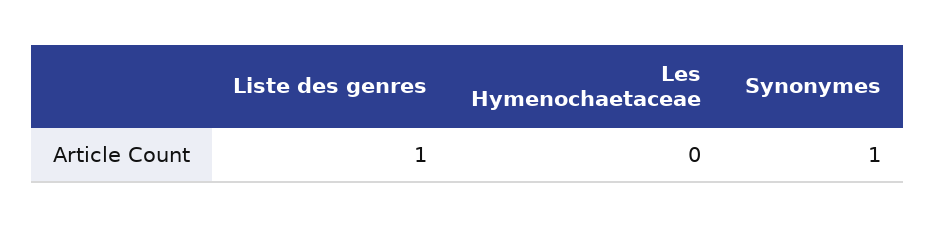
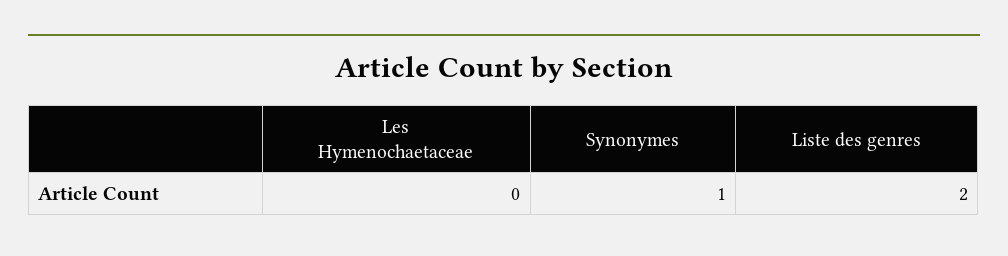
Liste des genres: 1 -> 2

